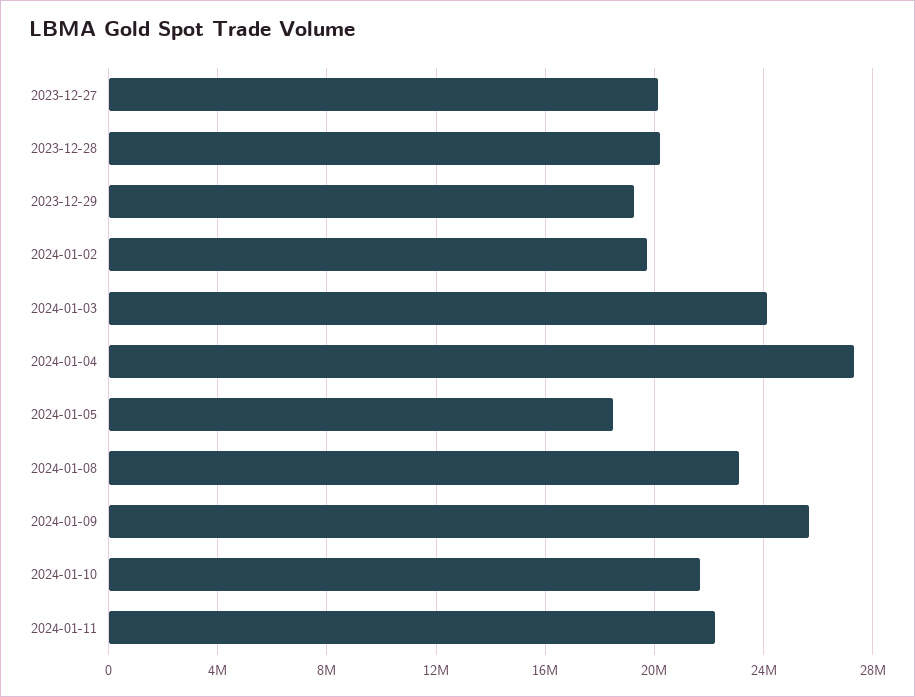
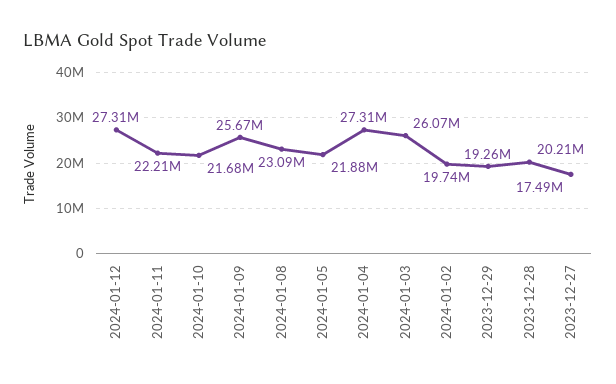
2023-12-27: 20000000 -> 17490000
2024-01-03: 24000000 -> 26070000
2024-01-05: 18500000 -> 21880000
2024-01-12: none -> 27310000

